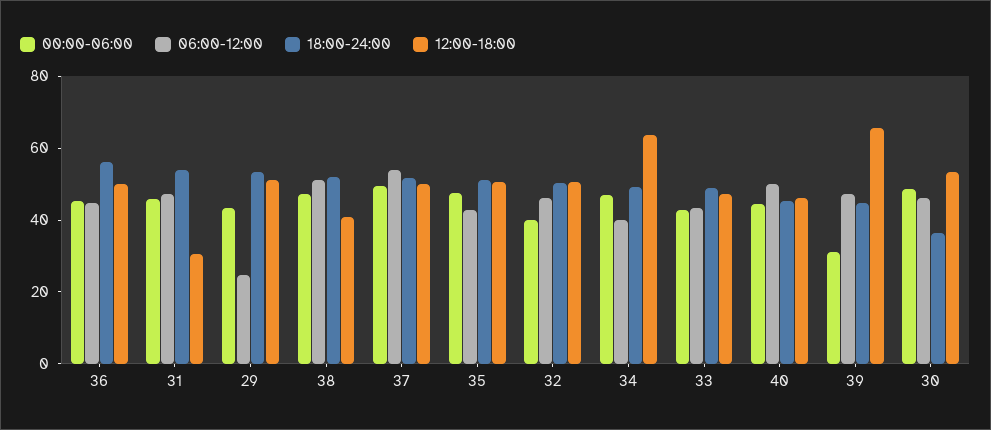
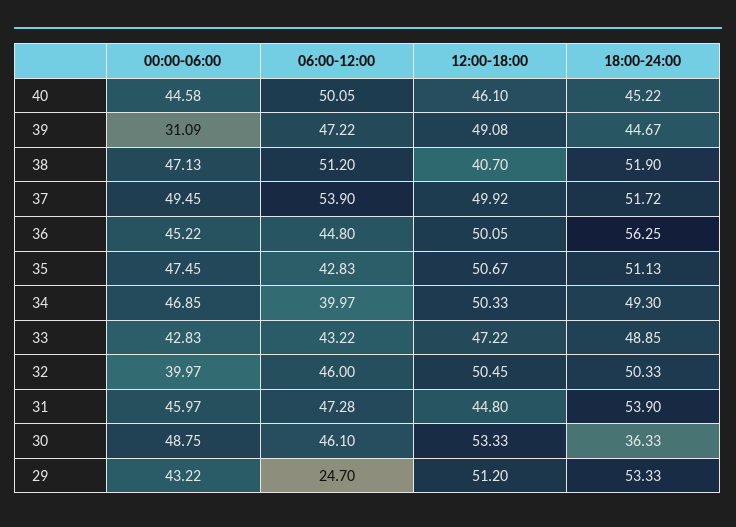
12:00-18:00, 31: 30 -> 44.8
12:00-18:00, 34: 65 -> 50.33
12:00-18:00, 39: 65 -> 49.08

